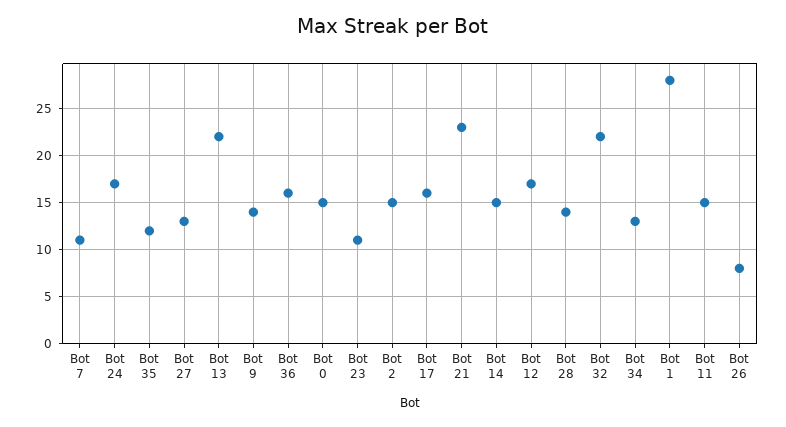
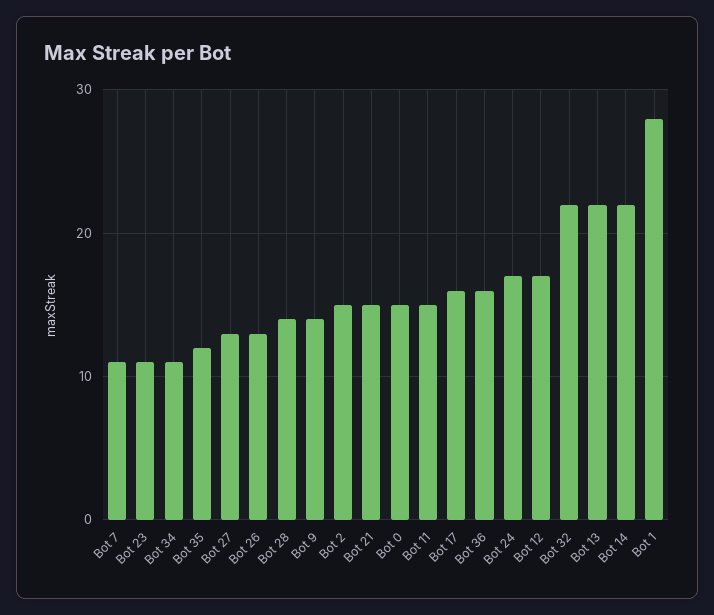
Bot 21: 23 -> 15
Bot 14: 15 -> 22
Bot 34: 13 -> 11
Bot 26: 8 -> 13

